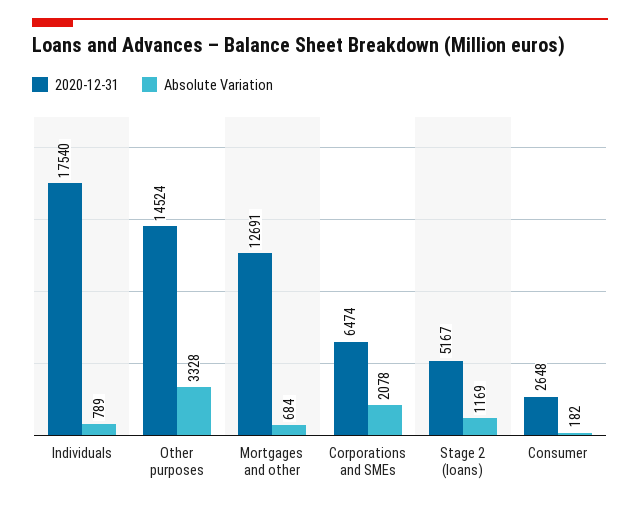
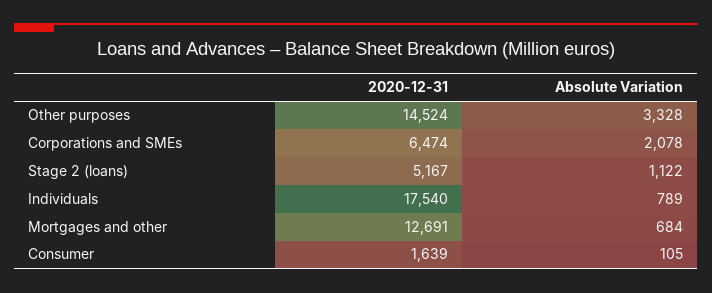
Absolute Variation, Stage 2 (loans): 1169 -> 1122
2020-12-31, Consumer: 2648 -> 1639
Absolute Variation, Consumer: 182 -> 105

